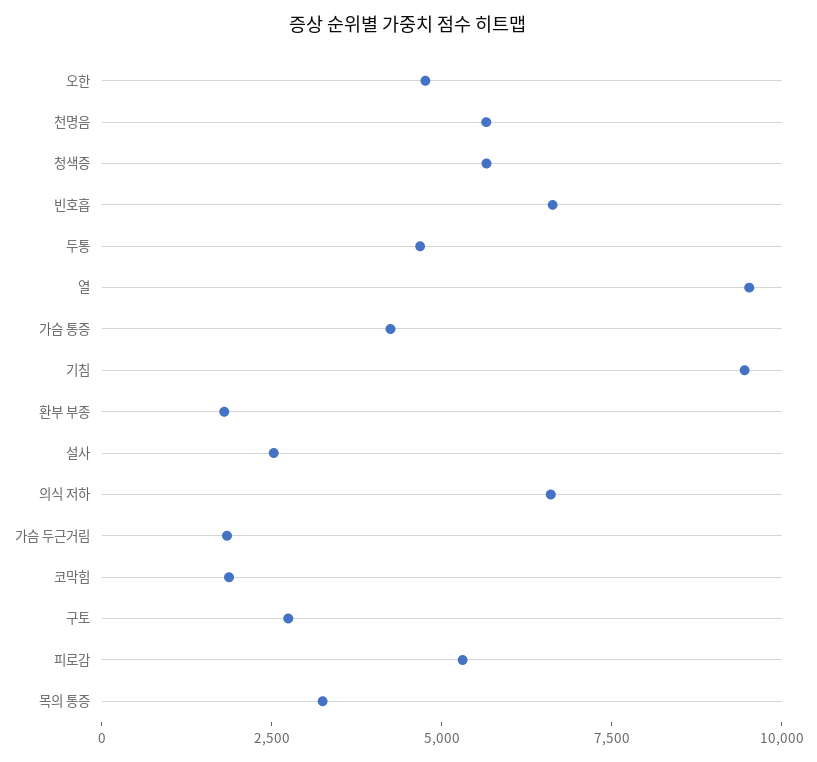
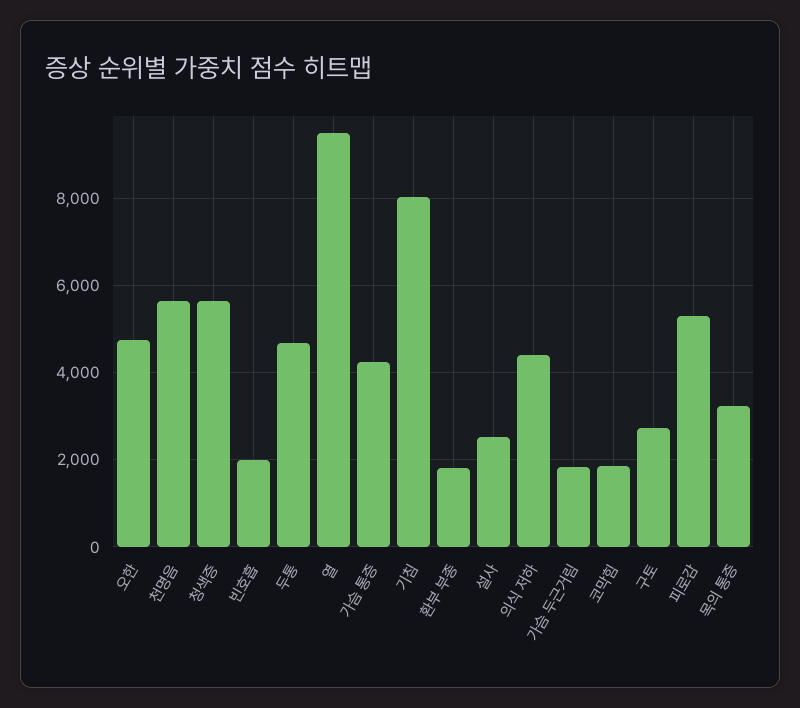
빈호흡: 6500 -> 2000
기침: 9500 -> 8000
의식 저하: 6500 -> 4400

